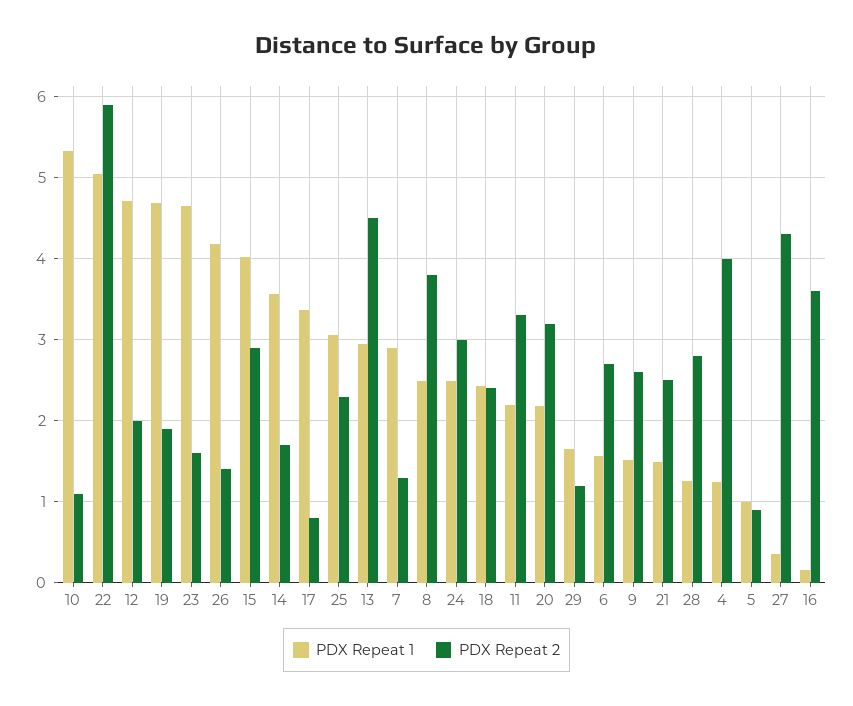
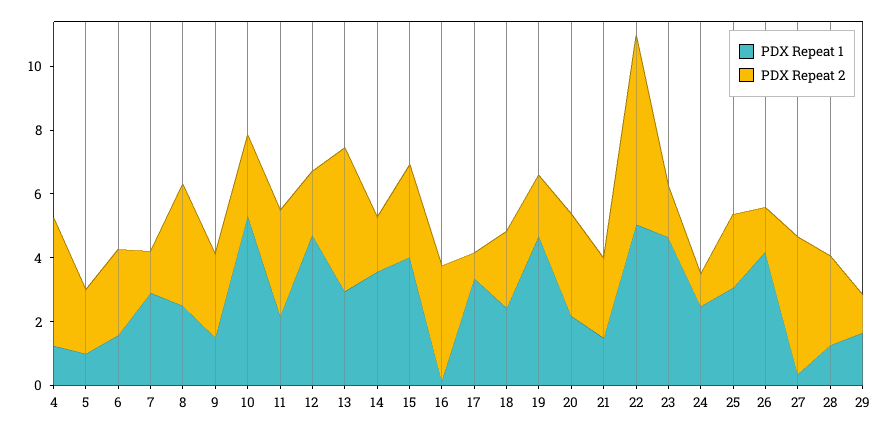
PDX Repeat 2, 10: 1.1 -> 2.5
PDX Repeat 2, 24: 3 -> 1
PDX Repeat 2, 5: 0.9 -> 2

